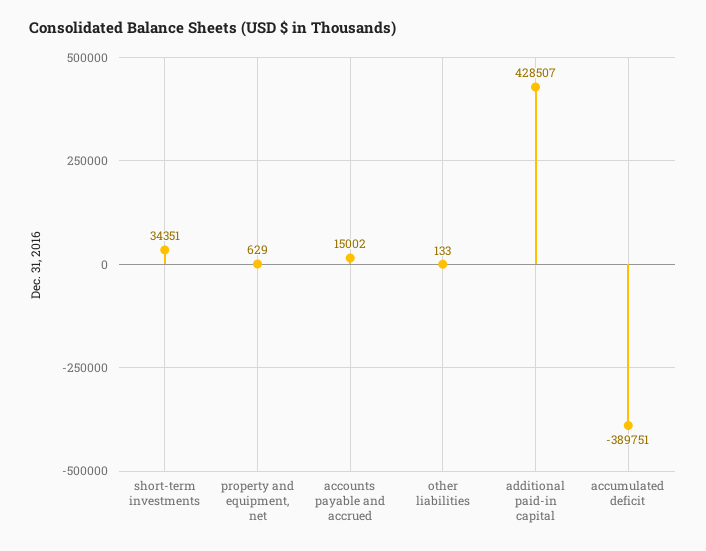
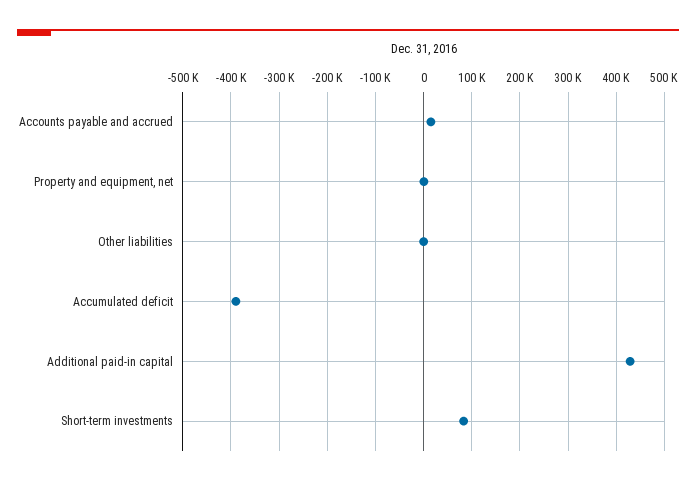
short-term investments: 34351 -> 80000

